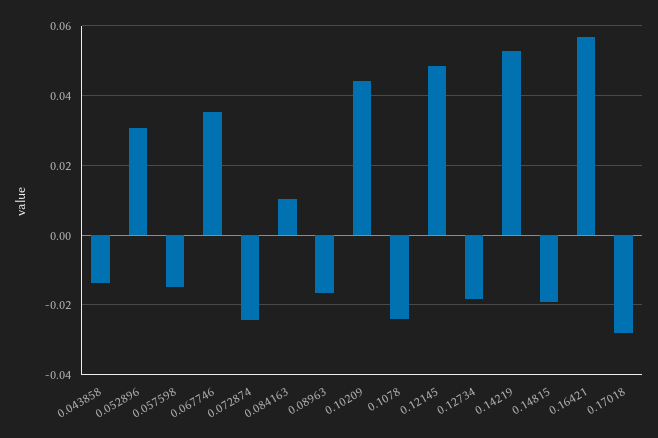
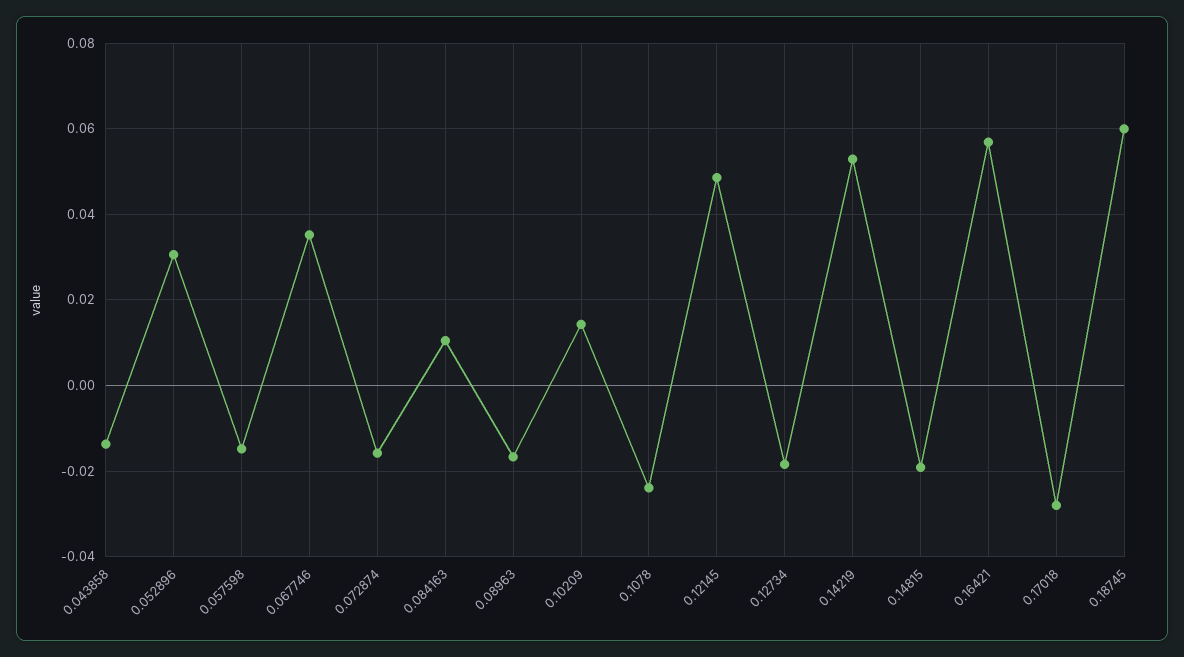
0.072874: -0.024 -> -0.016
0.10209: 0.044 -> 0.014
0.18745: none -> 0.06

